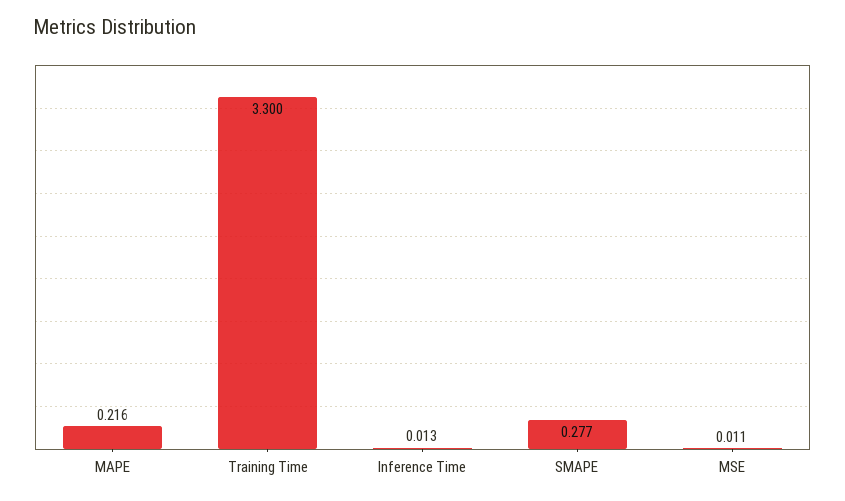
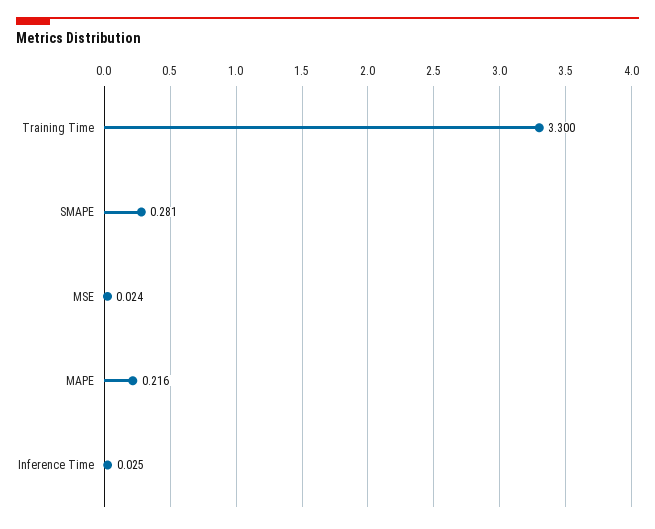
Inference Time: 0.013 -> 0.025
SMAPE: 0.277 -> 0.281
MSE: 0.011 -> 0.024

